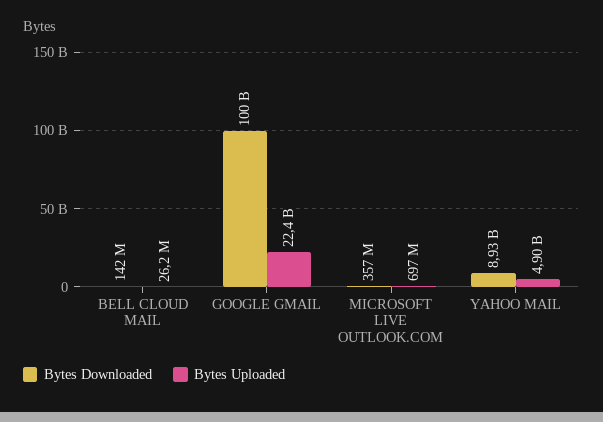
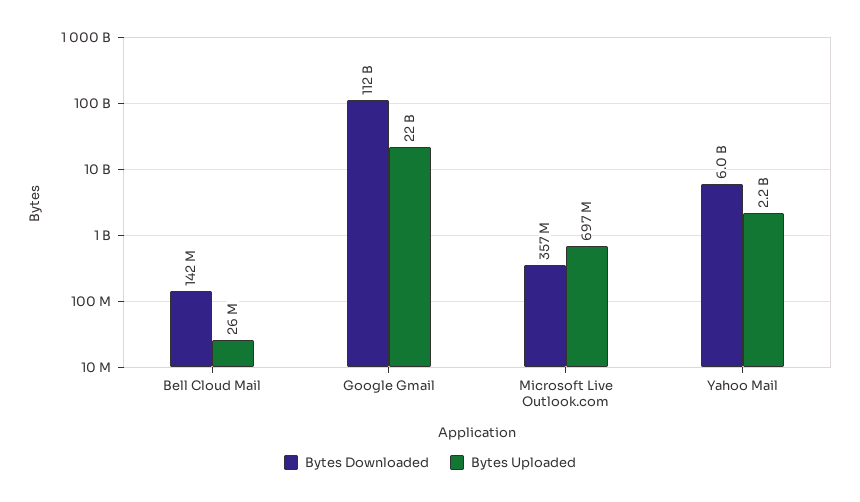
Bytes Downloaded, GOOGLE GMAIL: 100000000000 -> 112000000000
Bytes Downloaded, YAHOO MAIL: 8930000000 -> 6000000000
Bytes Uploaded, YAHOO MAIL: 4900000000 -> 2200000000

